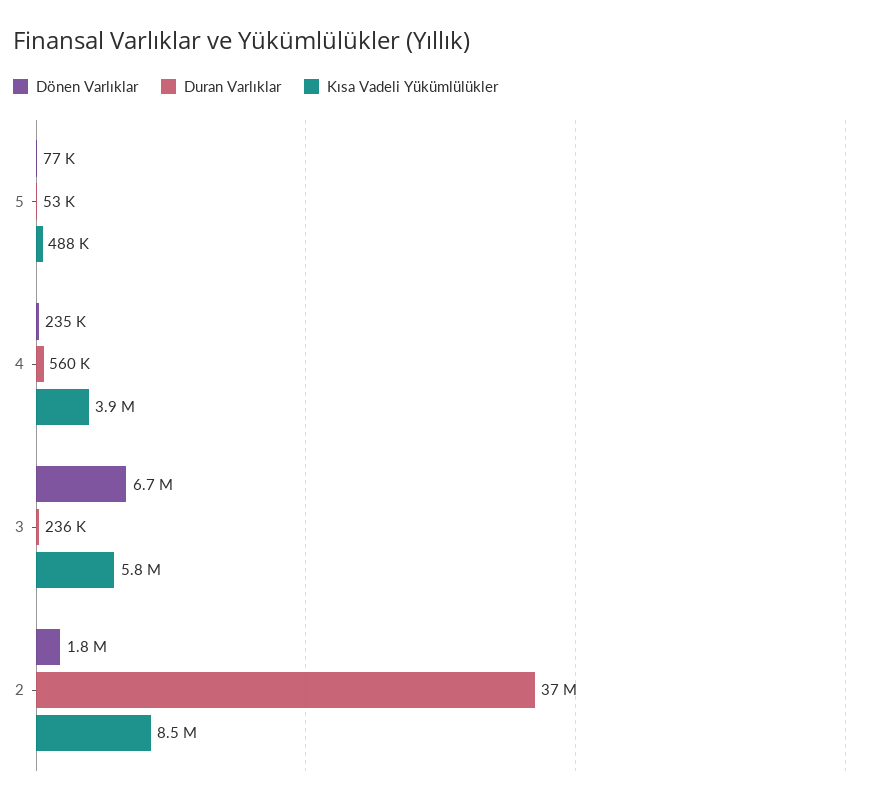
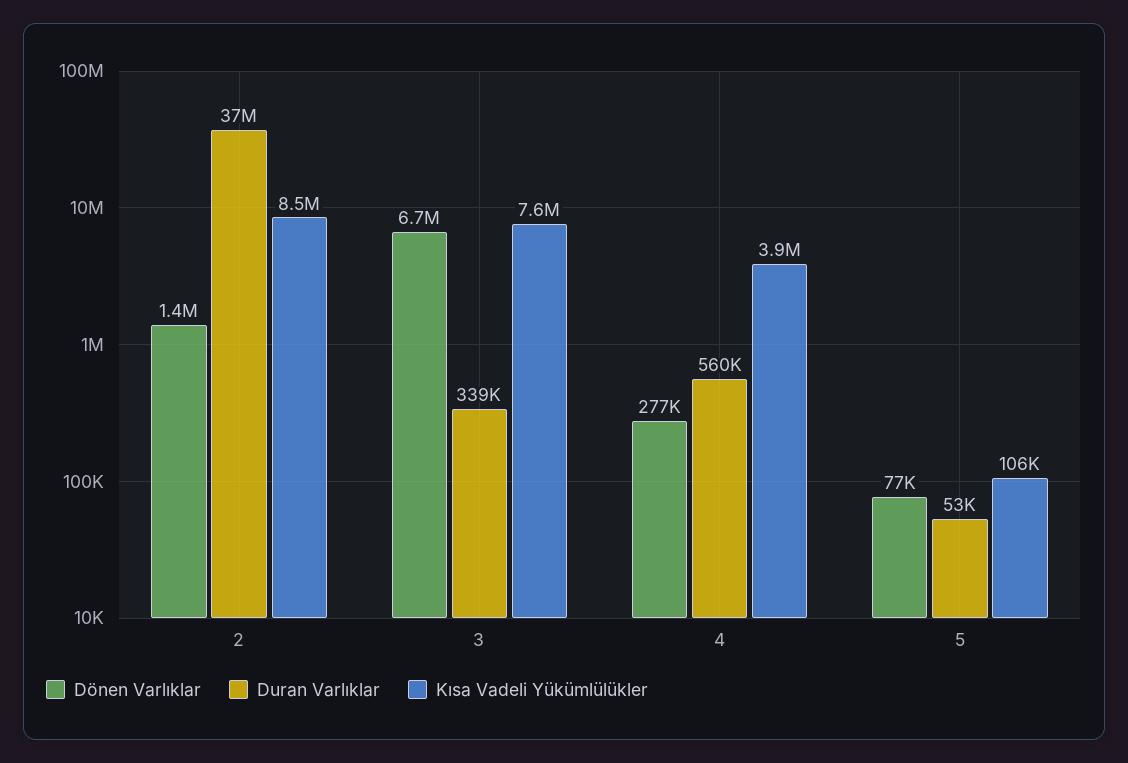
Kısa Vadeli Yükümlülükler, 5: 488000 -> 106000
Dönen Varlıklar, 4: 235000 -> 277000
Duran Varlıklar, 3: 236000 -> 339000
Kısa Vadeli Yükümlülükler, 3: 5800000 -> 7600000
Dönen Varlıklar, 2: 1800000 -> 1400000

